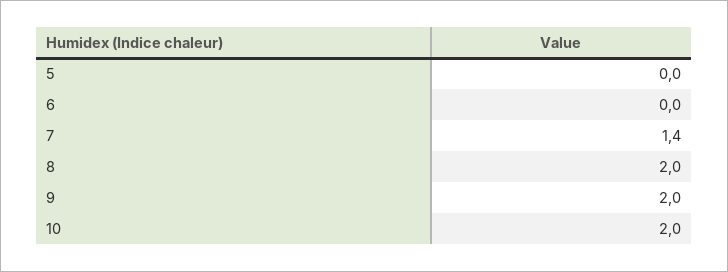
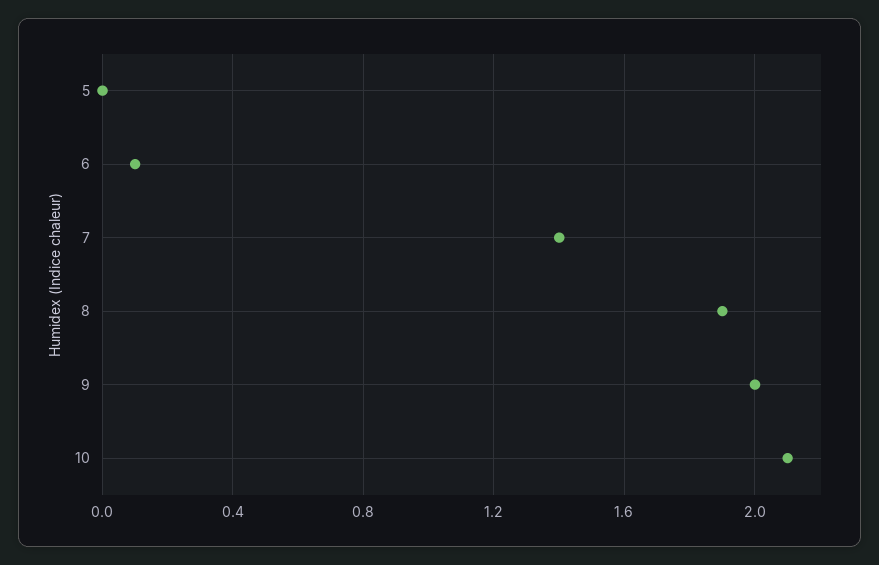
6: 0 -> 0.1
8: 2 -> 1.9
10: 2 -> 2.1

